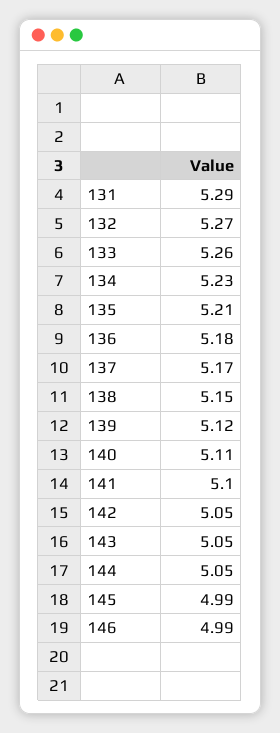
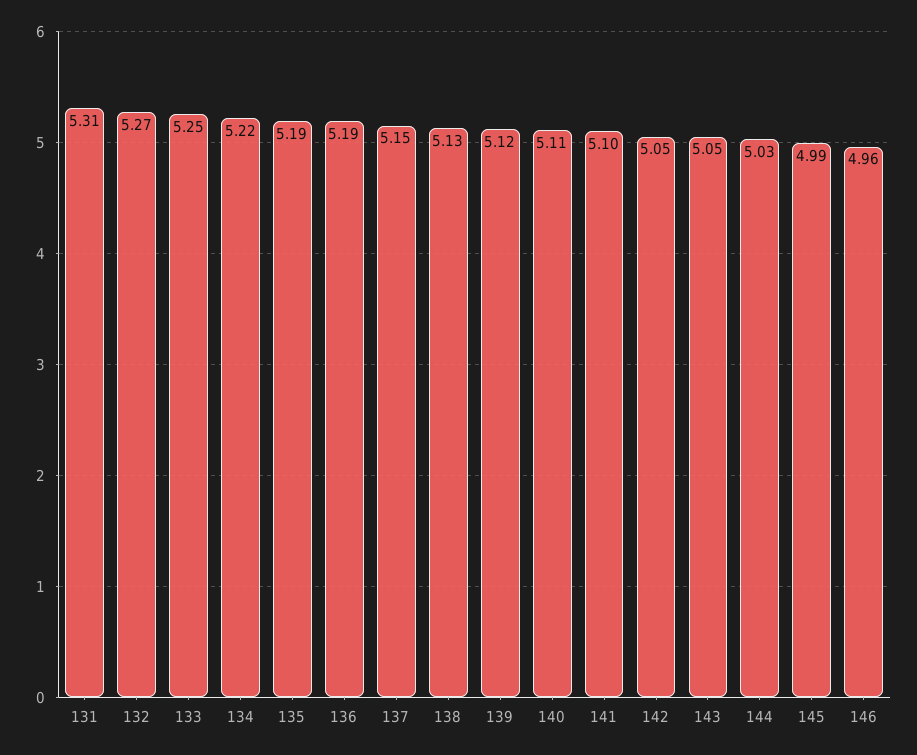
131: 5.29 -> 5.31
133: 5.26 -> 5.25
134: 5.23 -> 5.22
135: 5.21 -> 5.19
136: 5.18 -> 5.19
137: 5.17 -> 5.15
138: 5.15 -> 5.13
144: 5.05 -> 5.03
146: 4.99 -> 4.96

